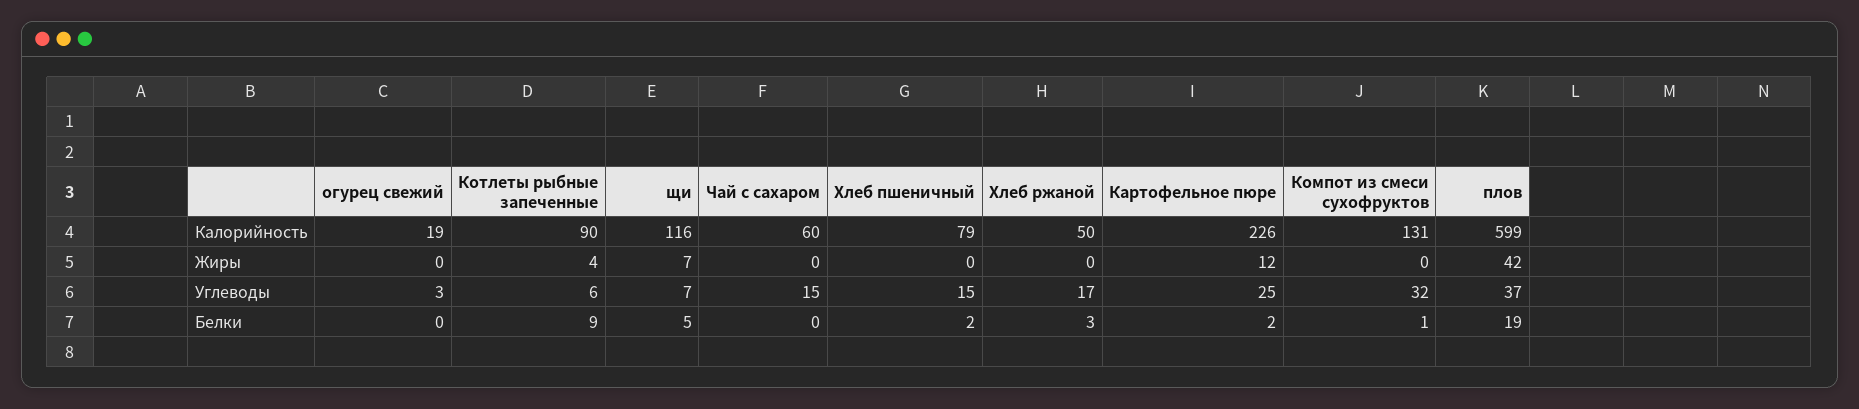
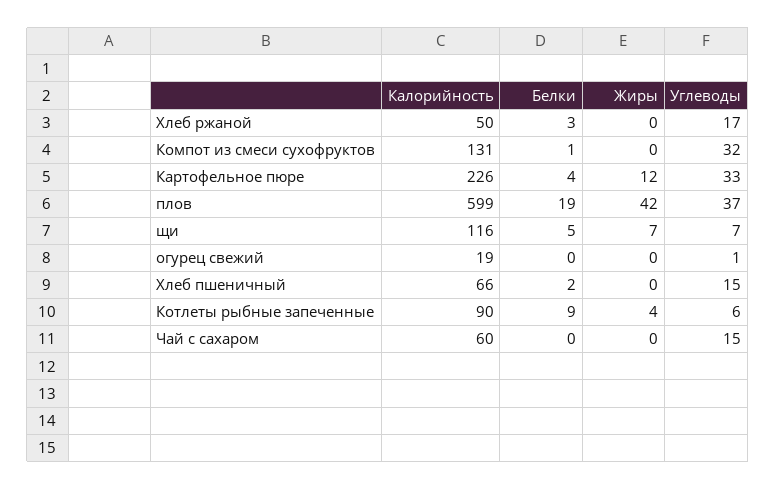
Хлеб пшеничный, Калорийность: 79 -> 66
огурец свежий, Углеводы: 3 -> 1
Картофельное пюре, Углеводы: 25 -> 33
Картофельное пюре, Белки: 2 -> 4

